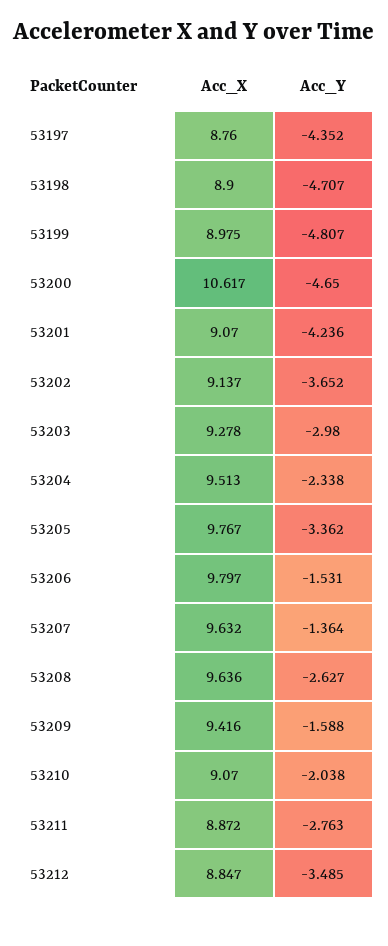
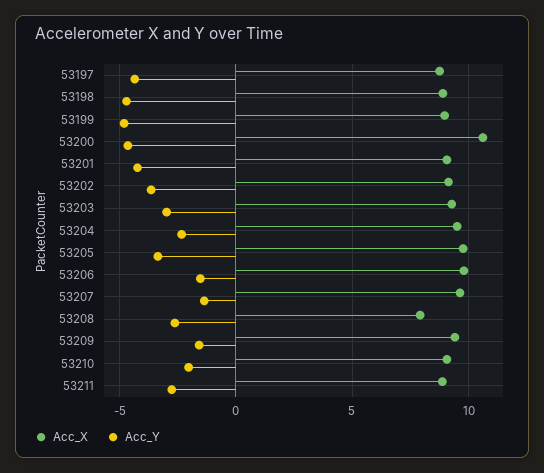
Acc_X, 53208: 9.636 -> 8
Acc_X, 53212: 8.847 -> none
Acc_Y, 53212: -3.485 -> none

